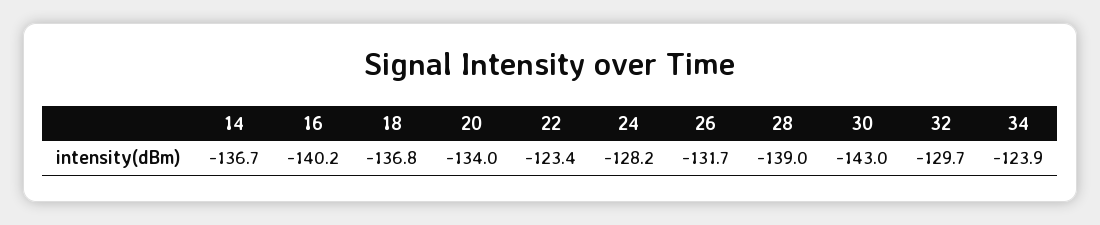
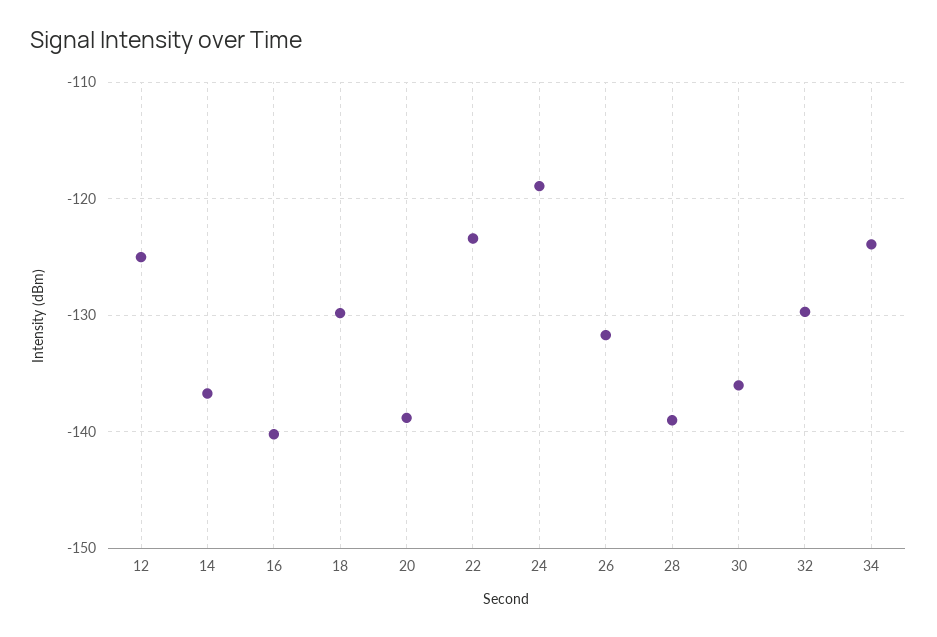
18: -136.8 -> -130
20: -134 -> -139
24: -128.2 -> -119
30: -143 -> -136
12: none -> -125

